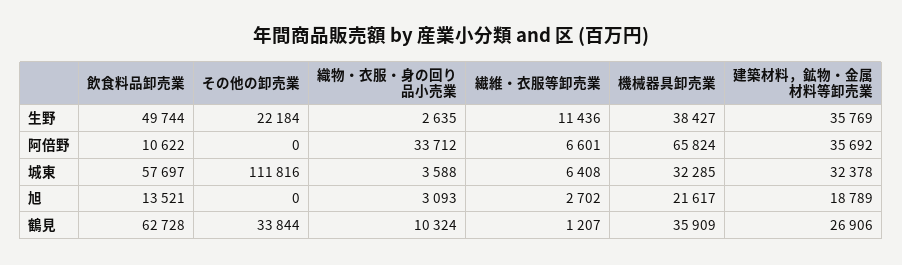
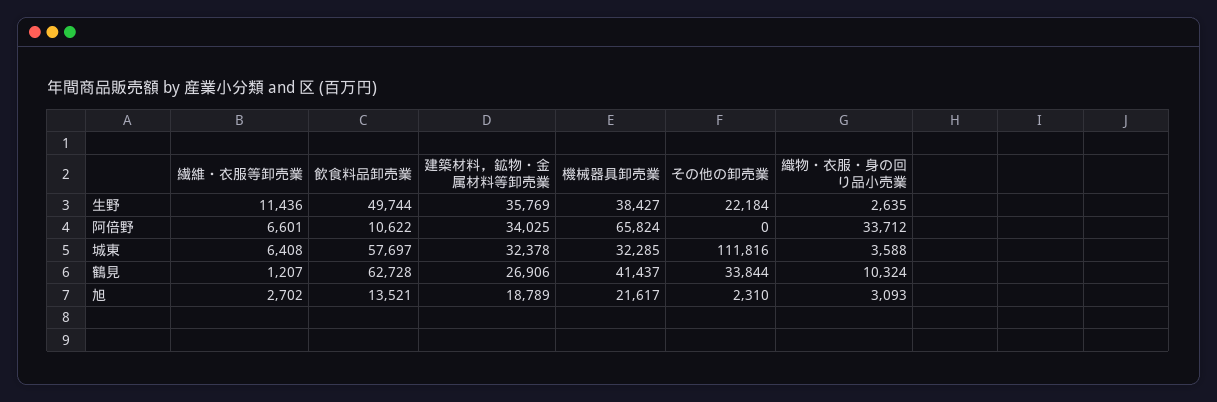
建築材料，鉱物・金属材料等卸売業, 阿倍野: 35692 -> 34025
その他の卸売業, 旭: 0 -> 2310
機械器具卸売業, 鶴見: 35909 -> 41437

